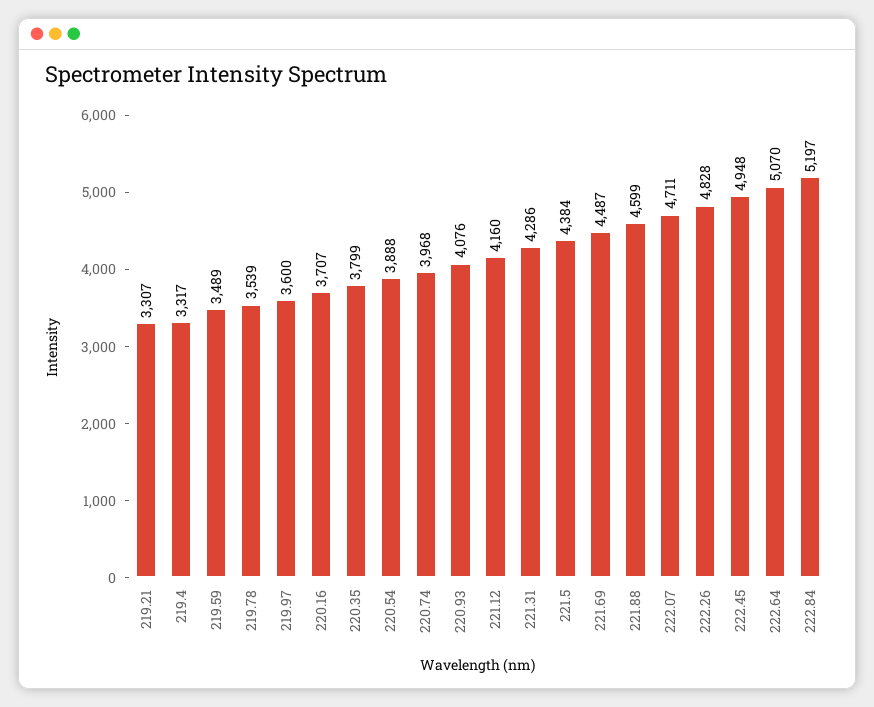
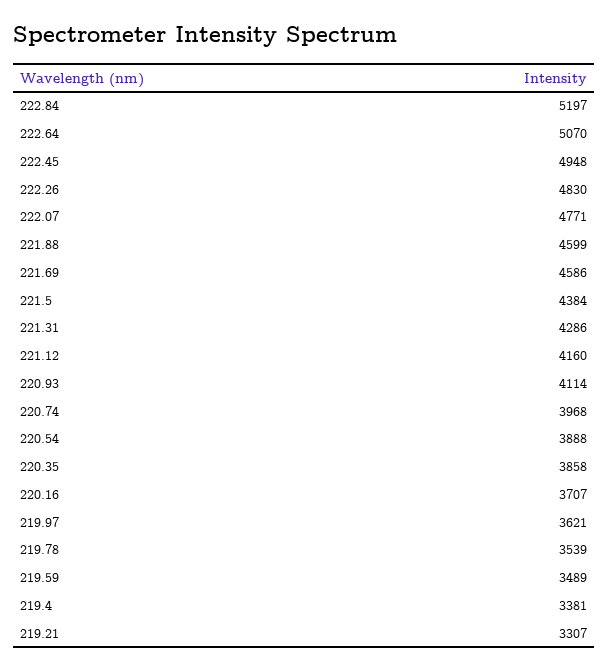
219.4: 3317 -> 3381
219.97: 3600 -> 3621
220.35: 3799 -> 3858
220.93: 4076 -> 4114
221.69: 4487 -> 4586
222.07: 4711 -> 4771
222.26: 4828 -> 4830

